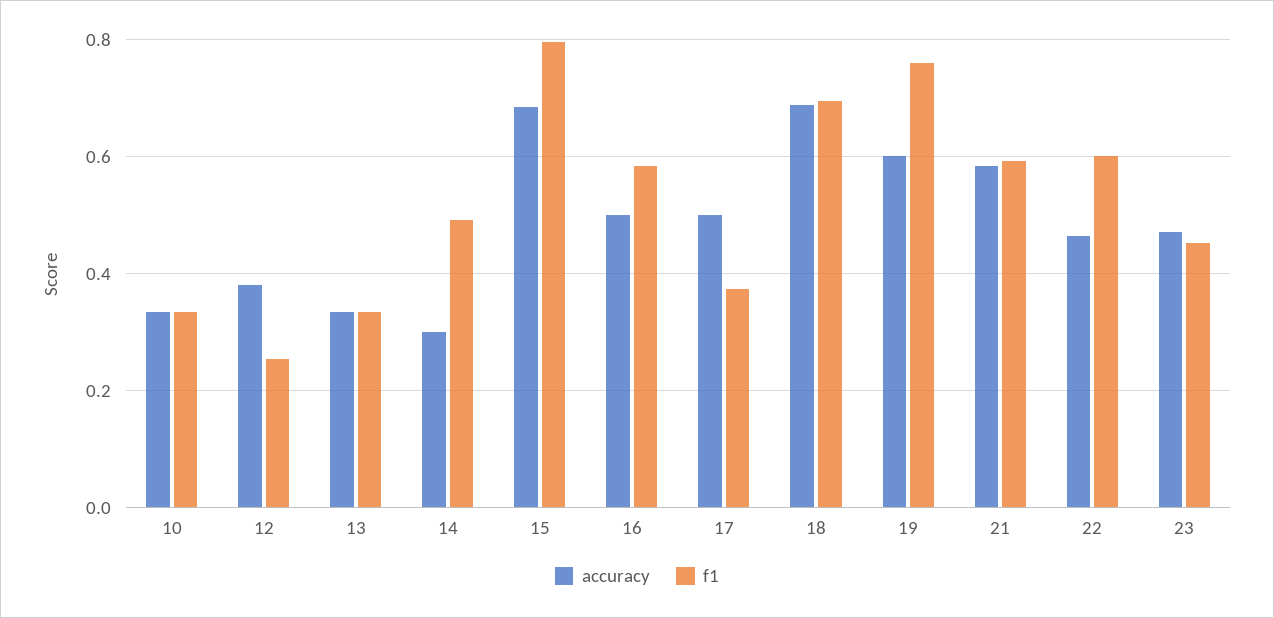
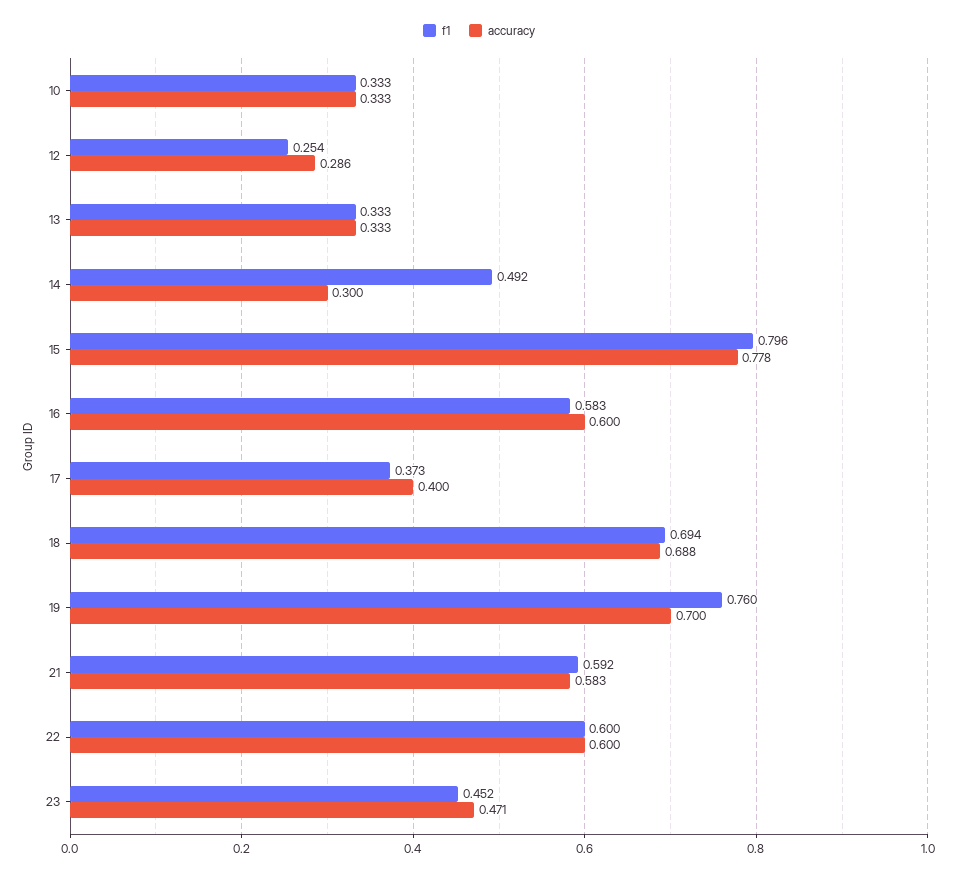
accuracy, 12: 0.38 -> 0.286
accuracy, 15: 0.68 -> 0.778
accuracy, 16: 0.5 -> 0.6
accuracy, 17: 0.5 -> 0.4
accuracy, 19: 0.6 -> 0.7
accuracy, 22: 0.46 -> 0.6

